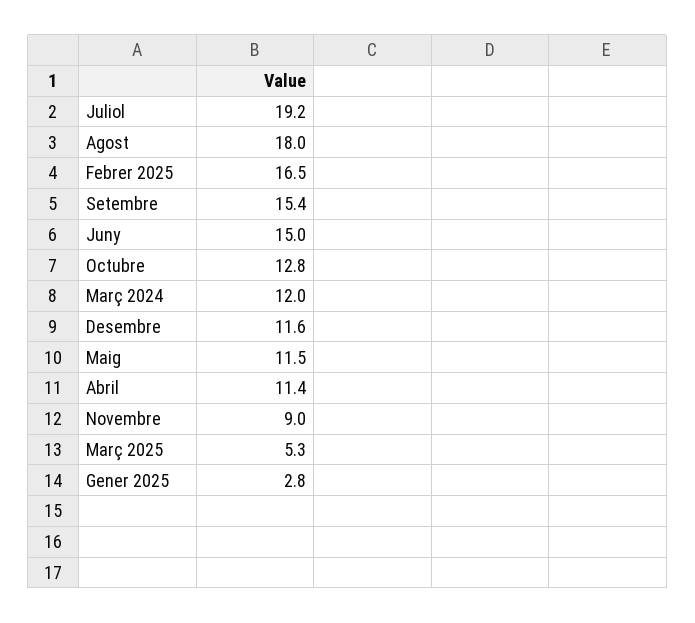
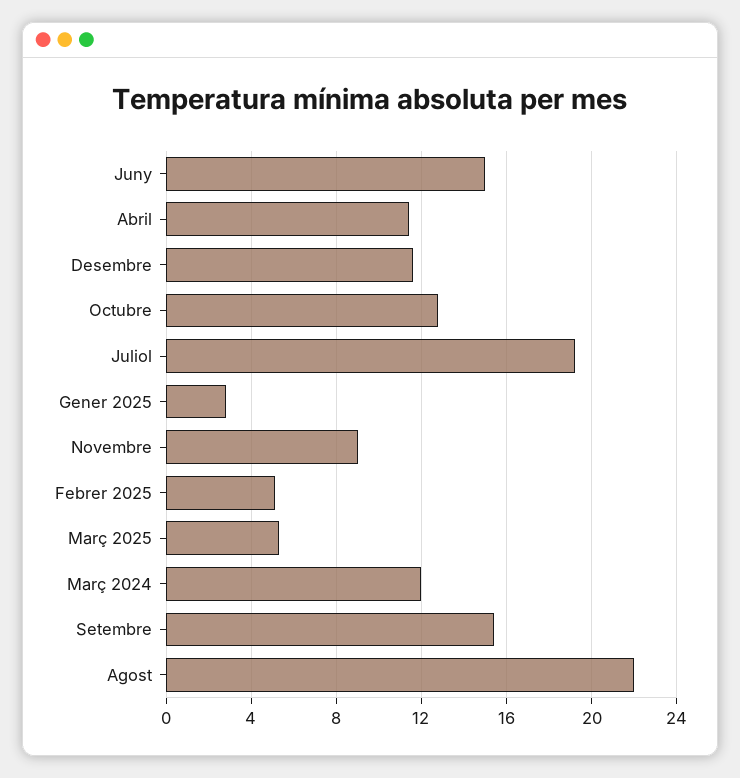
Agost: 18 -> 22
Febrer 2025: 16.5 -> 5
Maig: 11.5 -> none

